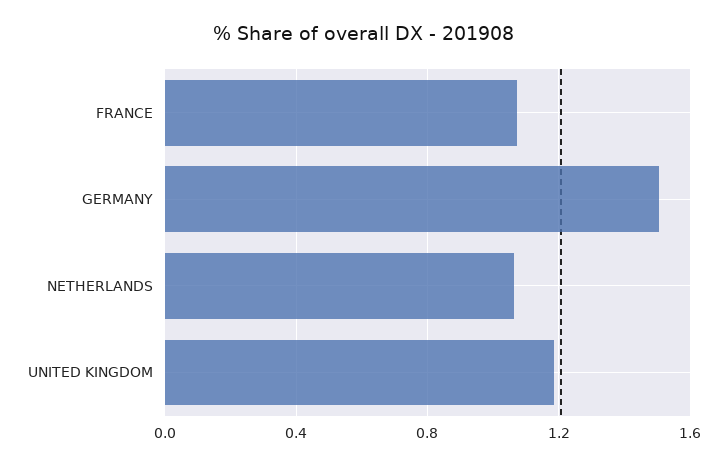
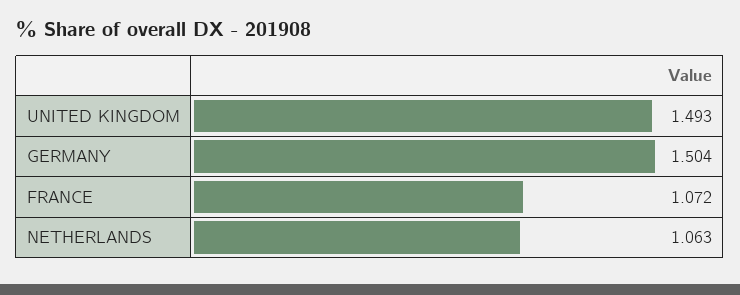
UNITED KINGDOM: 1.2 -> 1.493

